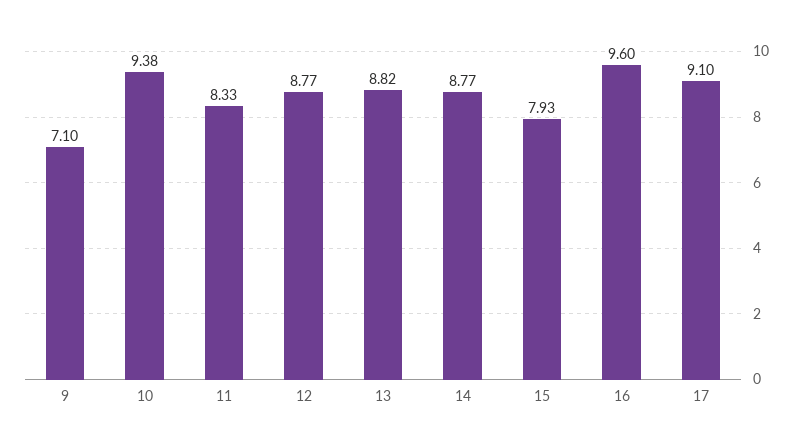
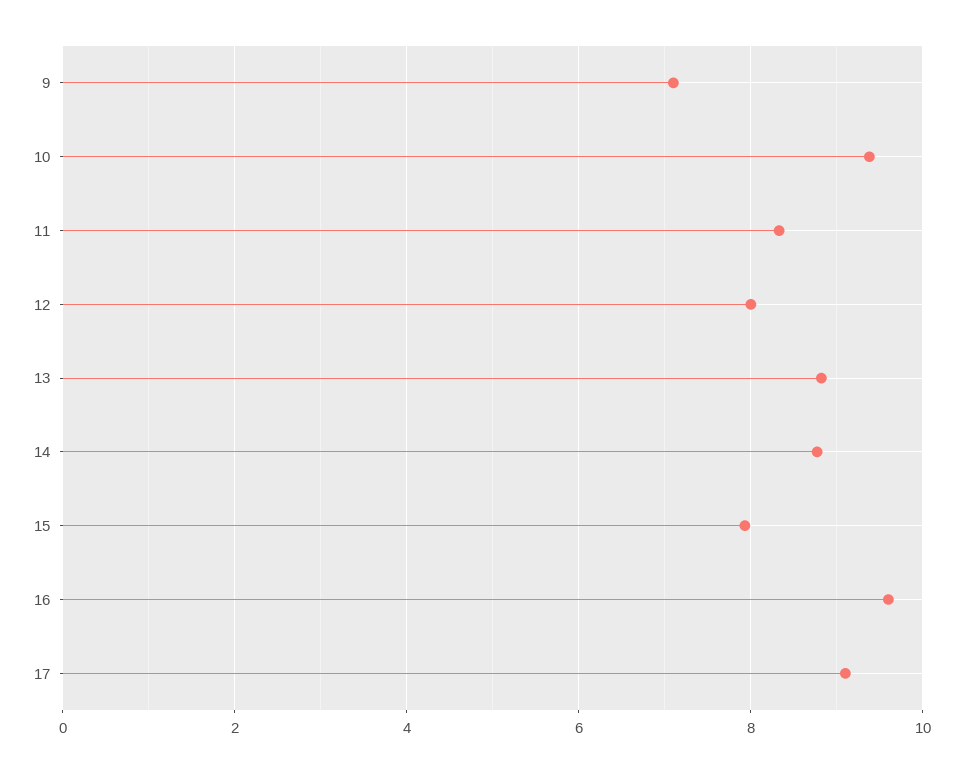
12: 8.77 -> 8

